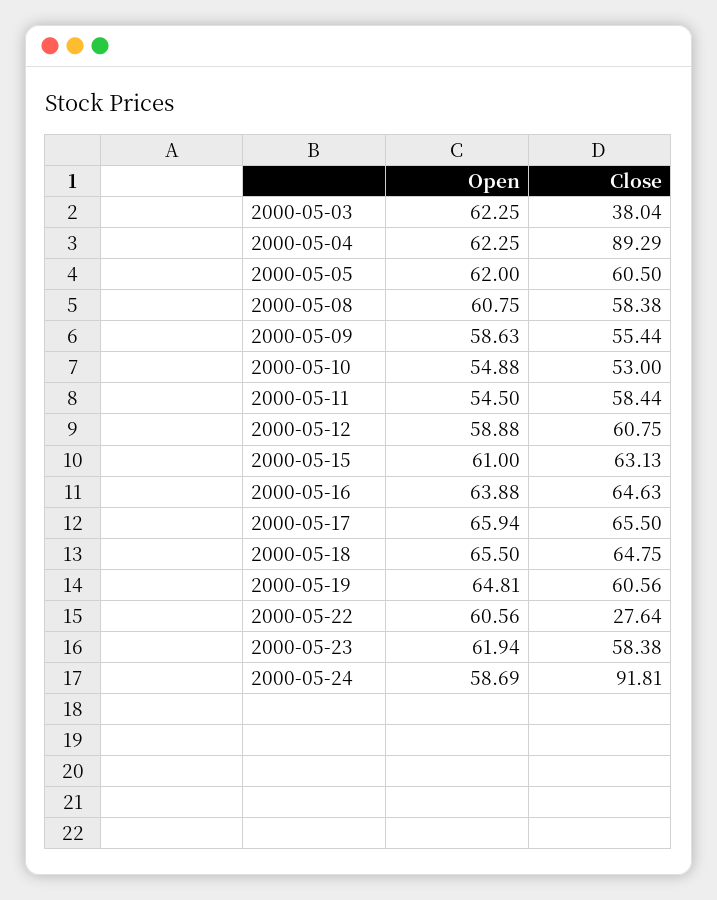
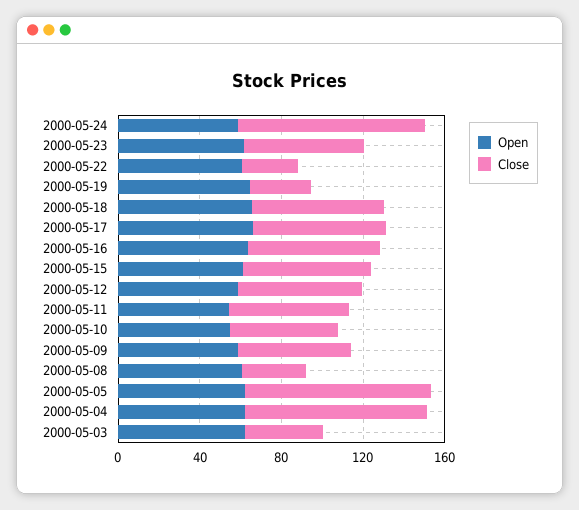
Close, 2000-05-05: 60.5 -> 90
Close, 2000-05-08: 58.38 -> 30
Close, 2000-05-19: 60.56 -> 30

